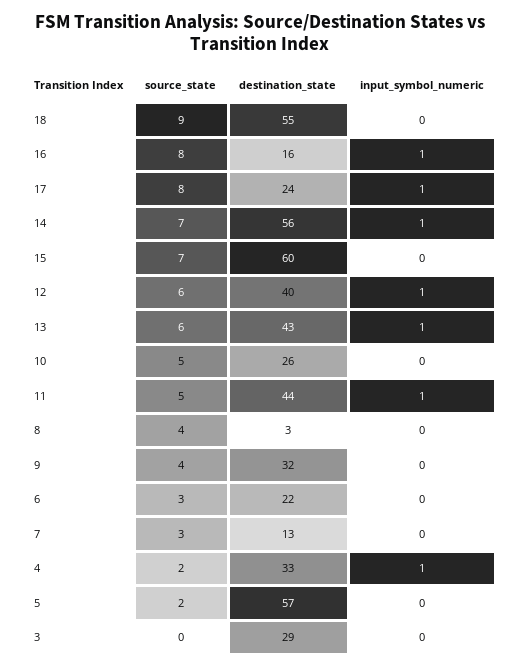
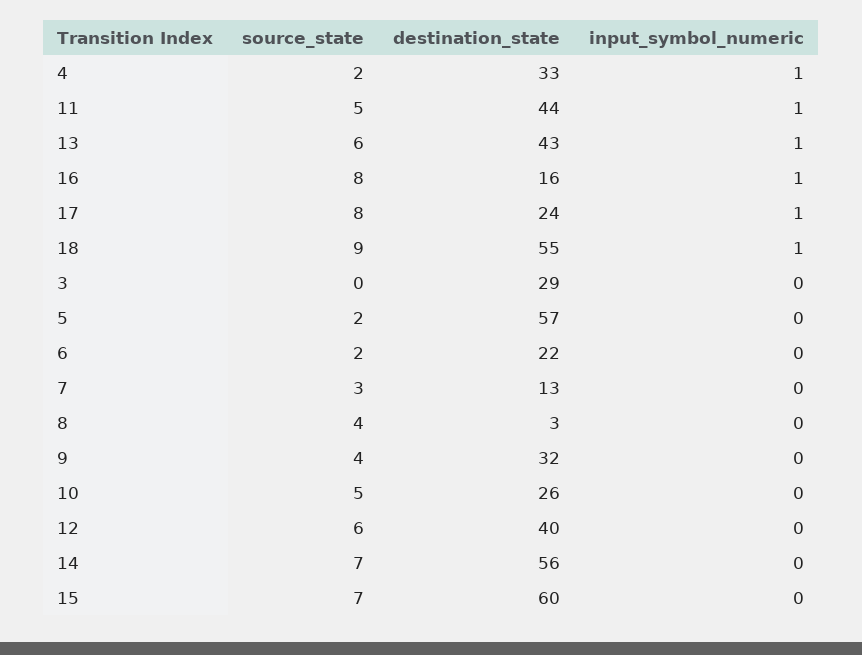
input_symbol_numeric, 18: 0 -> 1
input_symbol_numeric, 14: 1 -> 0
input_symbol_numeric, 12: 1 -> 0
source_state, 6: 3 -> 2

